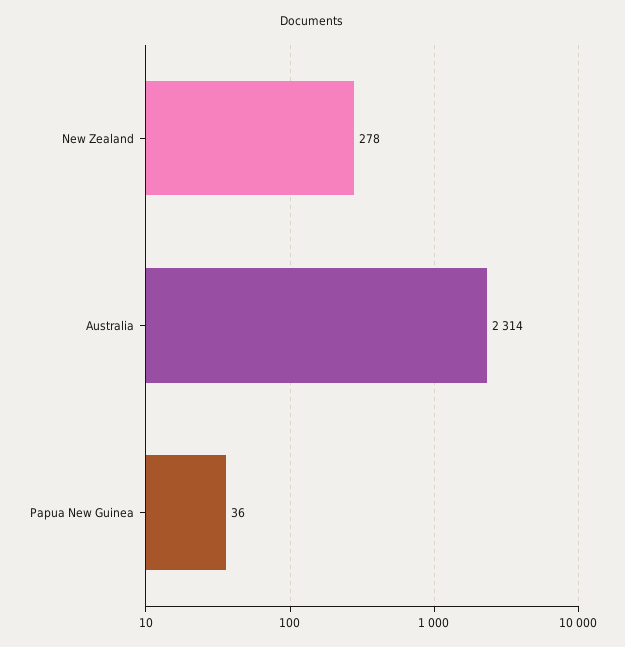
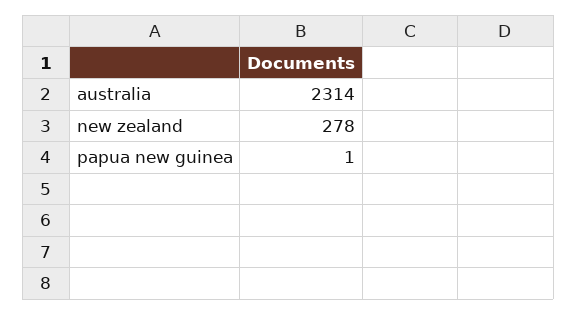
Papua New Guinea: 36 -> 1

